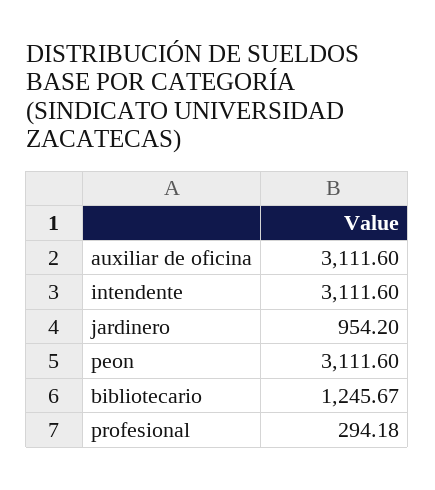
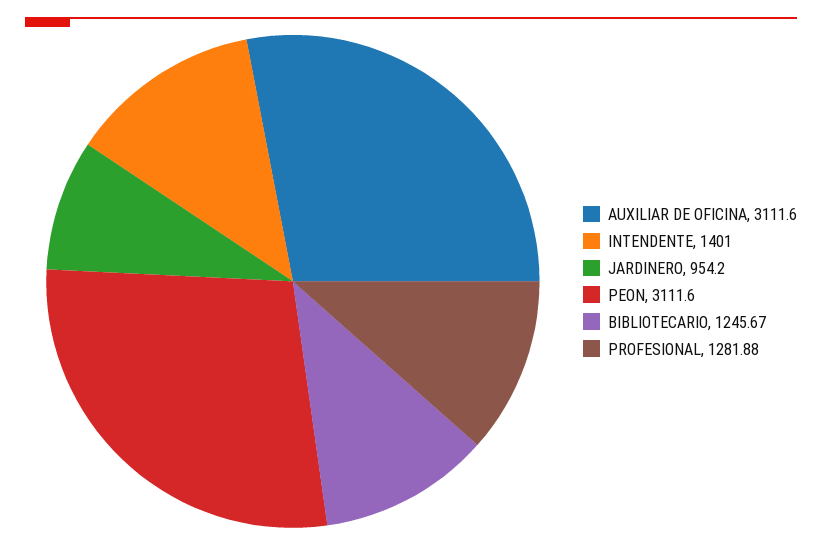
intendente: 3111.6 -> 1401
profesional: 294.18 -> 1281.88

